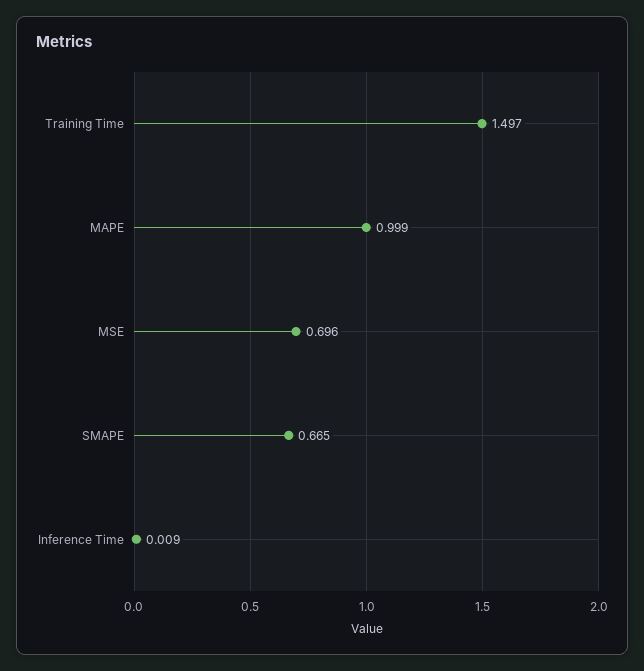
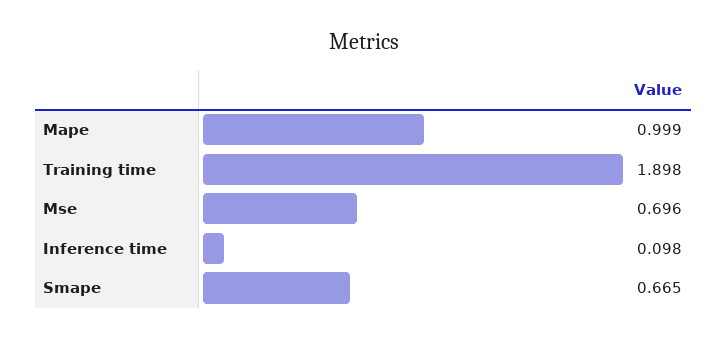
Training Time: 1.497 -> 1.898
Inference Time: 0.009 -> 0.098

